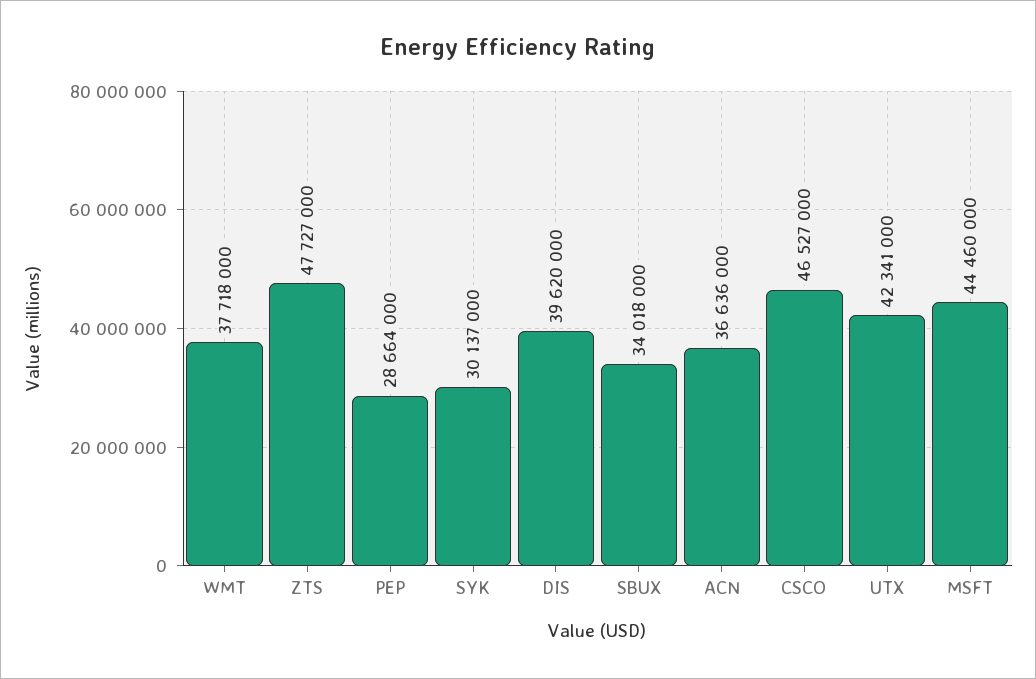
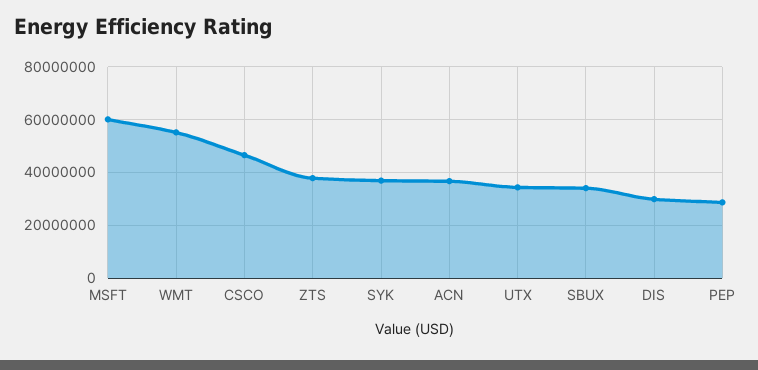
WMT: 37718000 -> 55000000
ZTS: 47727000 -> 37500000
SYK: 30137000 -> 37500000
DIS: 39620000 -> 30000000
UTX: 42341000 -> 35000000
MSFT: 44460000 -> 60000000

